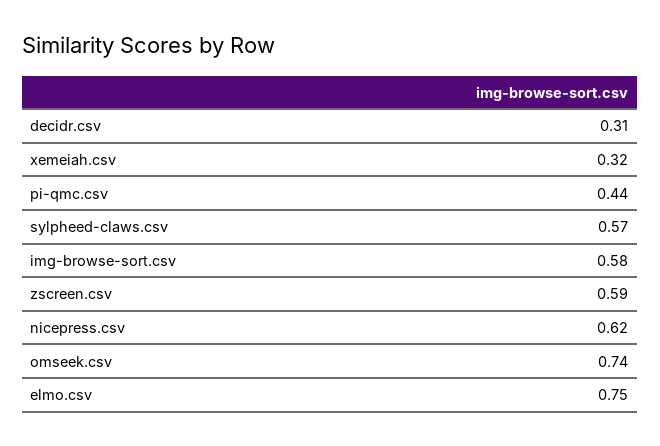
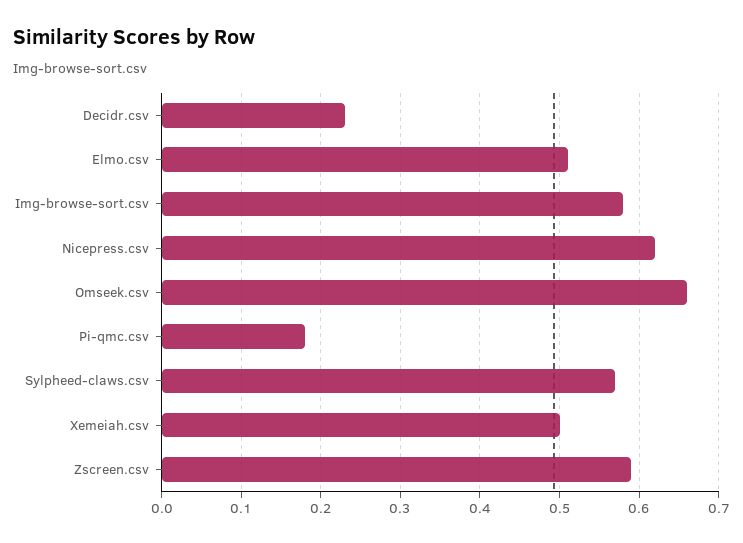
decidr.csv: 0.31 -> 0.23
xemeiah.csv: 0.32 -> 0.5
pi-qmc.csv: 0.44 -> 0.18
omseek.csv: 0.74 -> 0.66
elmo.csv: 0.75 -> 0.51

